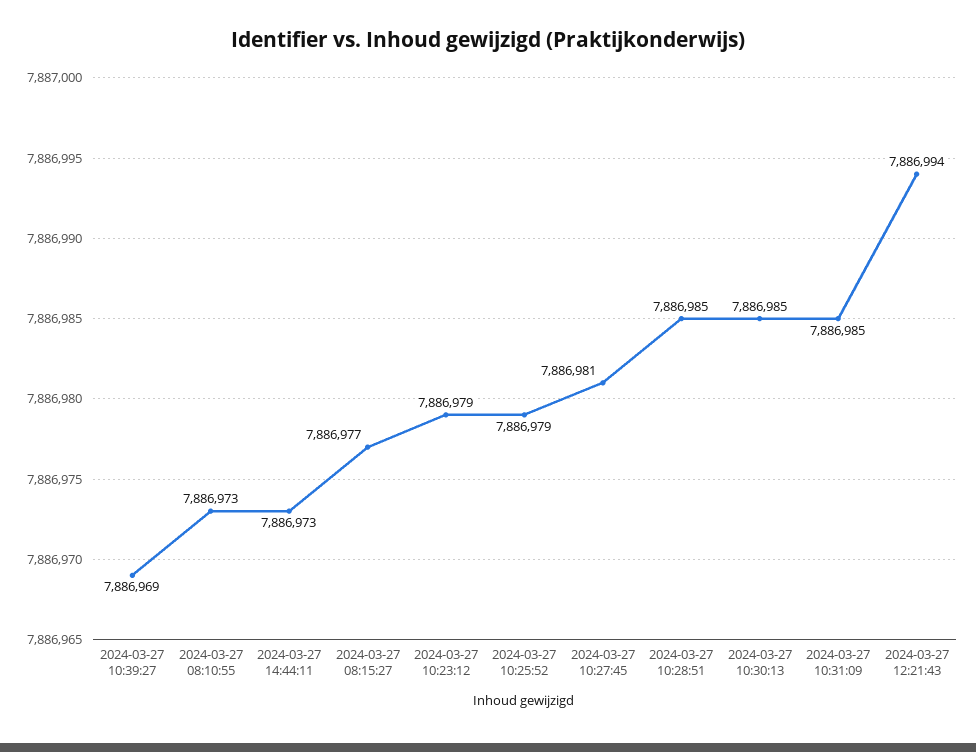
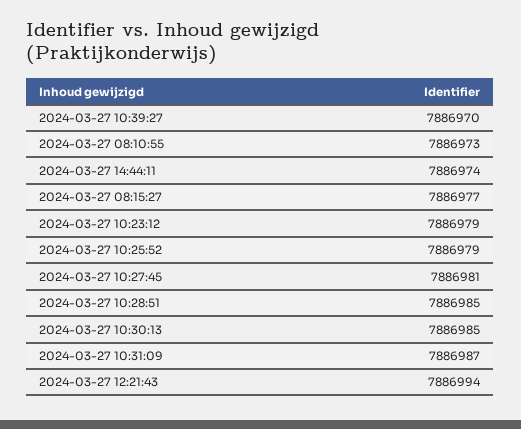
2024-03-27 10:39:27: 7886969 -> 7886970
2024-03-27 14:44:11: 7886973 -> 7886974
2024-03-27 10:31:09: 7886985 -> 7886987

